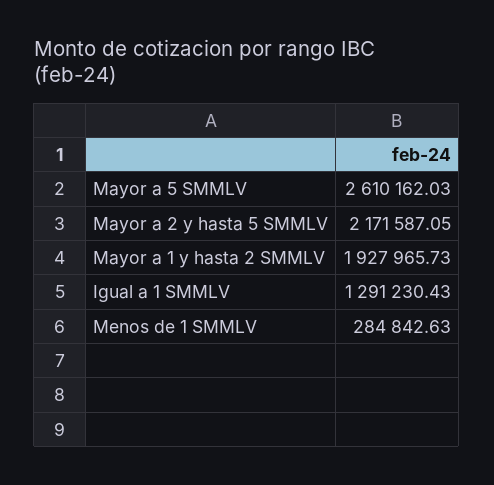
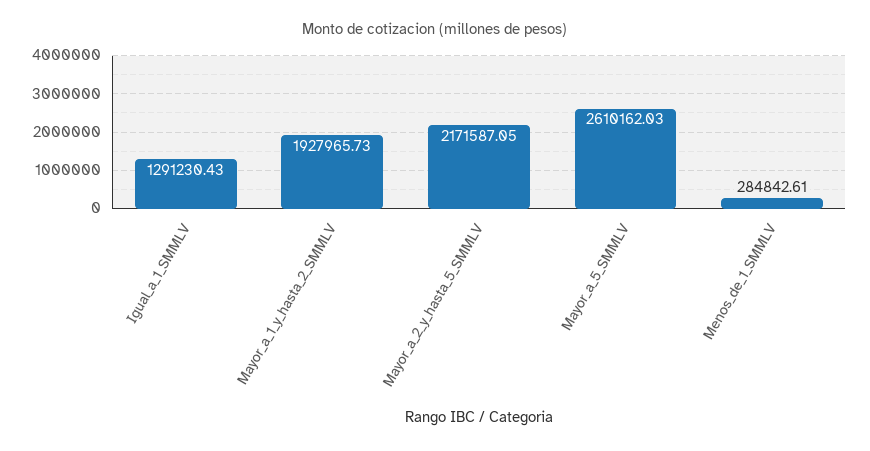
Menos de 1 SMMLV: 284842.63 -> 284842.61

